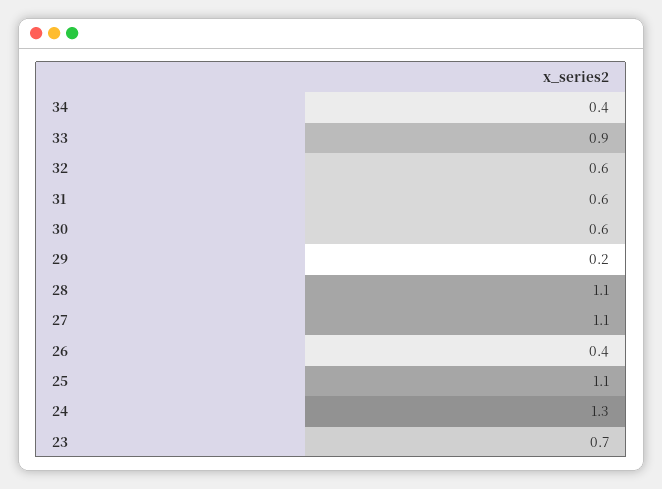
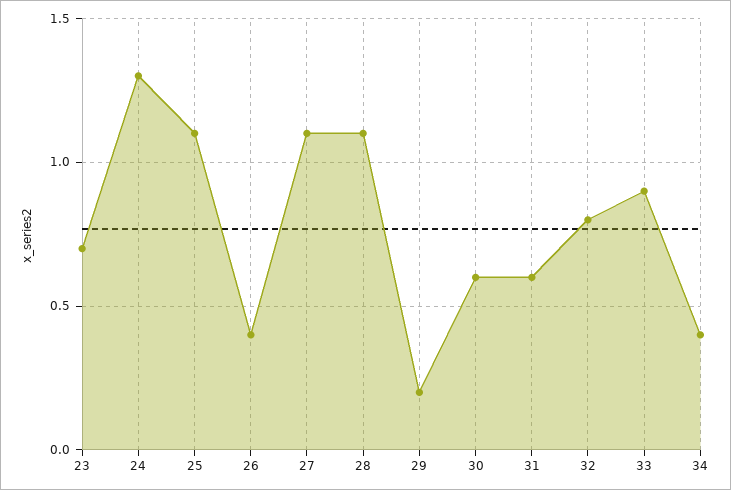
32: 0.6 -> 0.8

